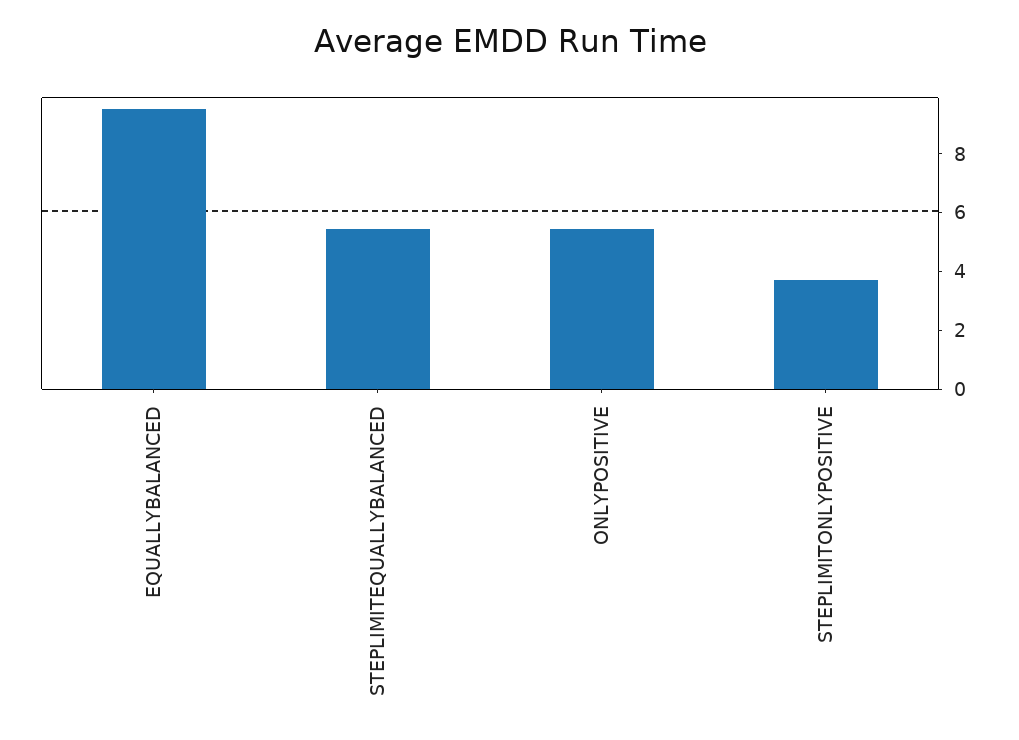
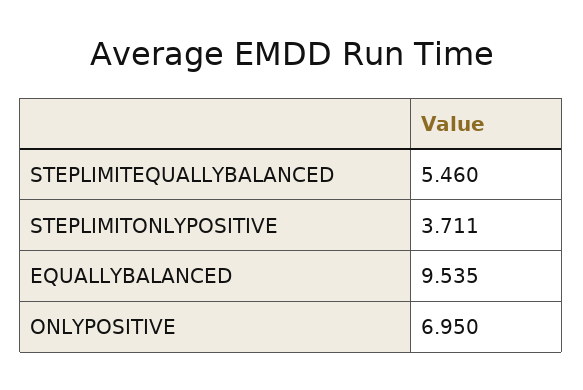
ONLYPOSITIVE: 5.5 -> 6.95

